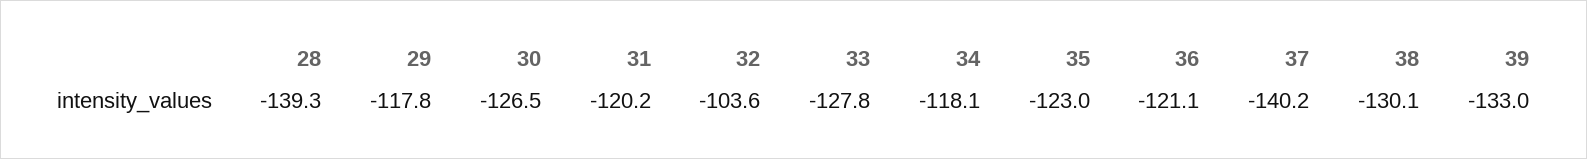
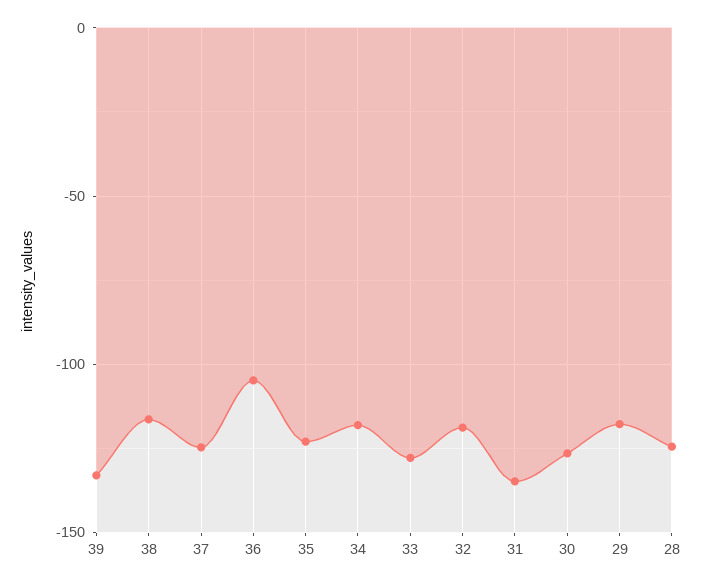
28: -139.3 -> -125
31: -120.2 -> -135
32: -103.6 -> -120
36: -121.1 -> -105
37: -140.2 -> -125
38: -130.1 -> -115

